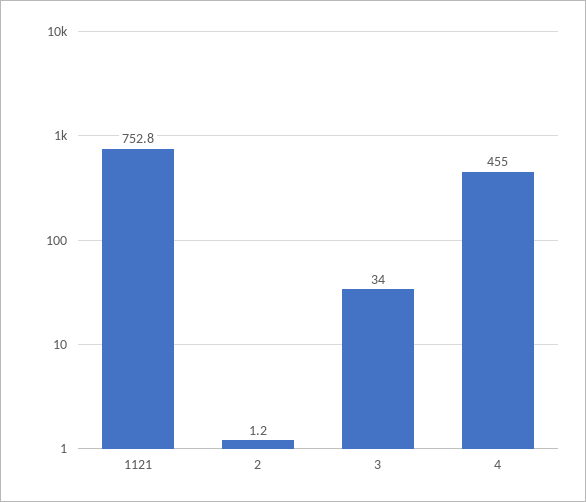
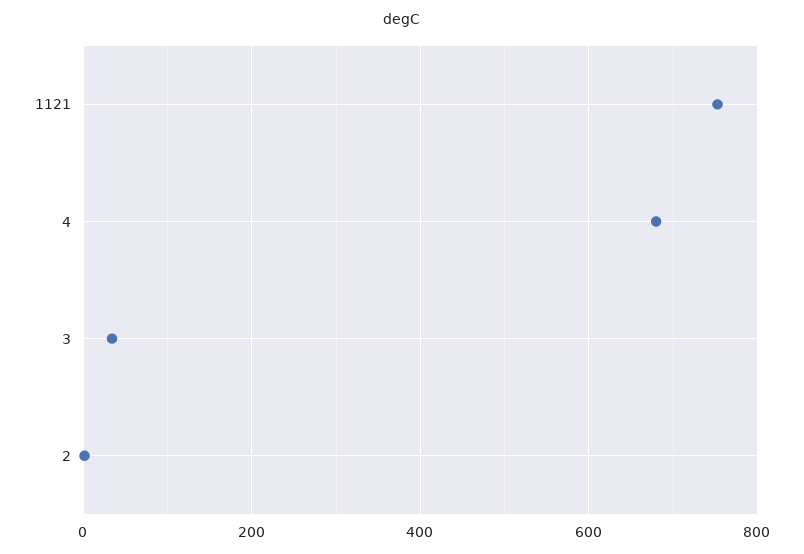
4: 455 -> 680

